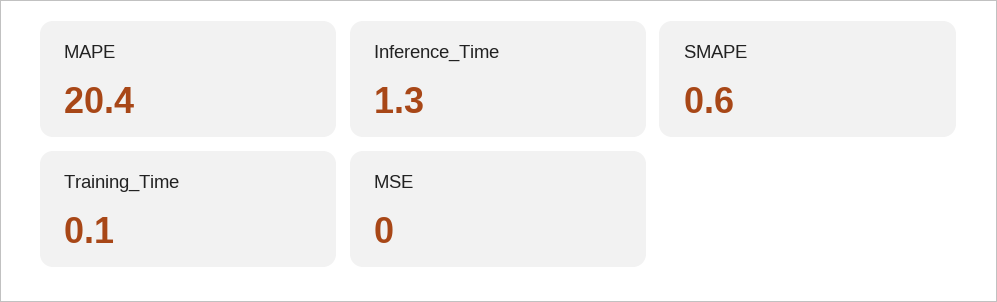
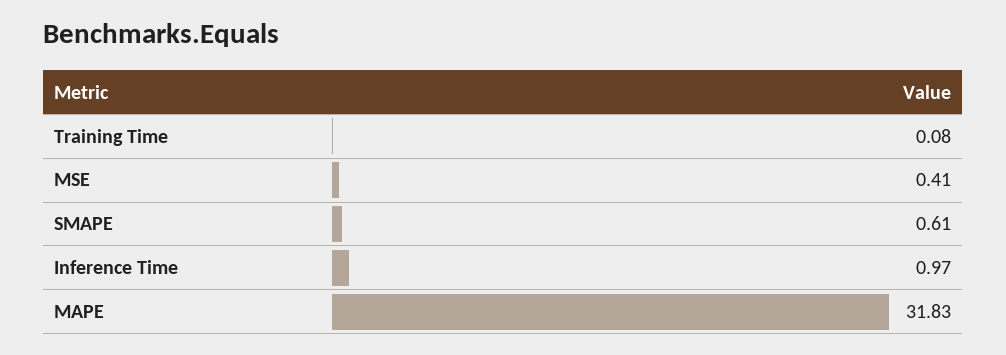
MAPE: 20.4 -> 31.83
Inference_Time: 1.3 -> 0.97
MSE: 0 -> 0.41

